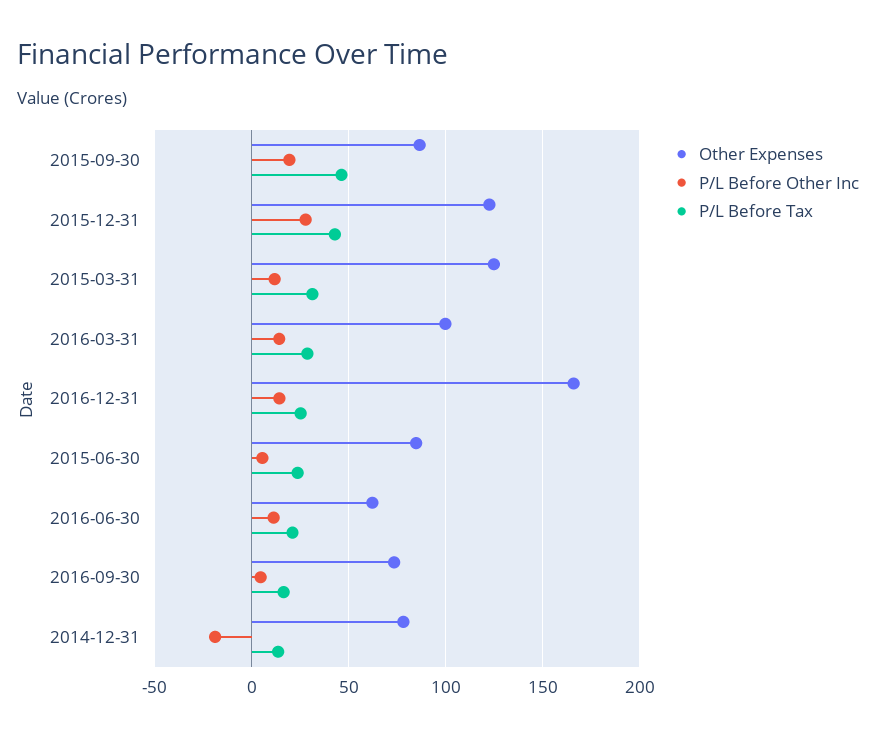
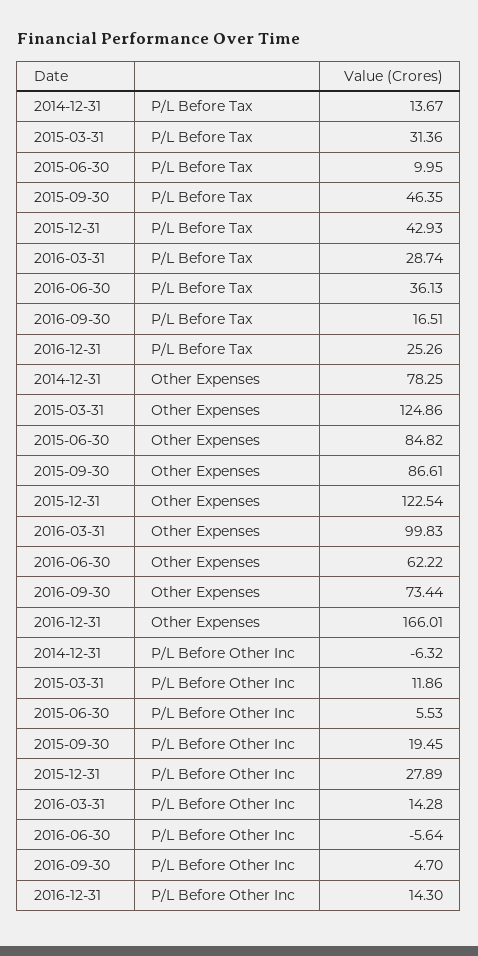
P/L Before Tax, 2015-06-30: 25 -> 9.95
P/L Before Other Inc, 2016-06-30: 10 -> -5.64
P/L Before Tax, 2016-06-30: 20 -> 36.13
P/L Before Other Inc, 2014-12-31: -20 -> -6.32

